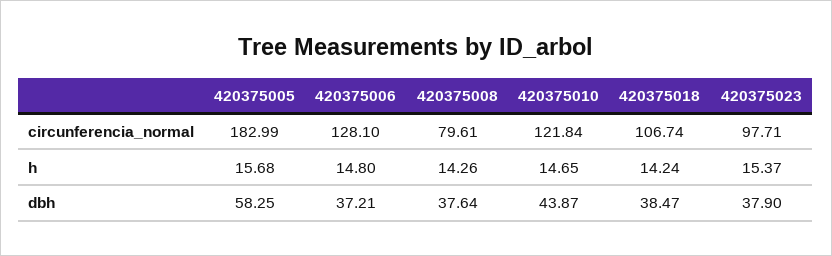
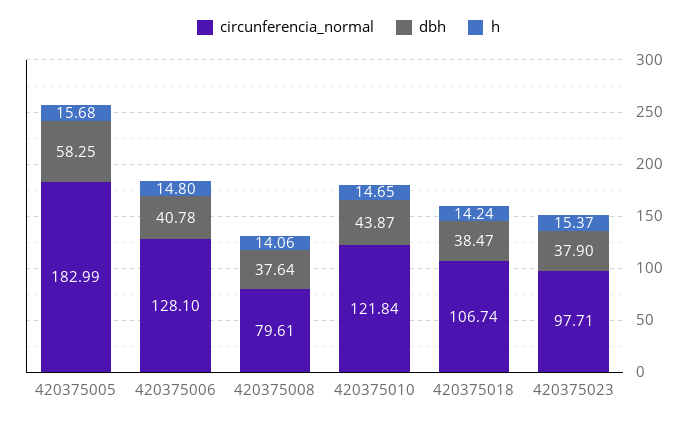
h, 420375008: 14.26 -> 14.06
dbh, 420375006: 37.21 -> 40.78

